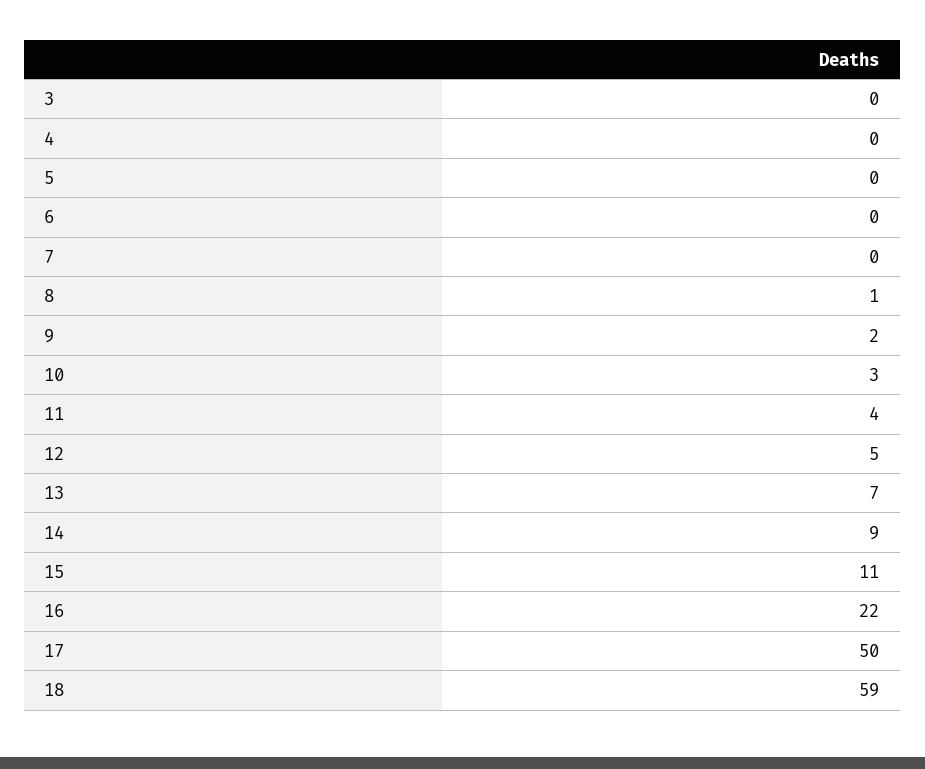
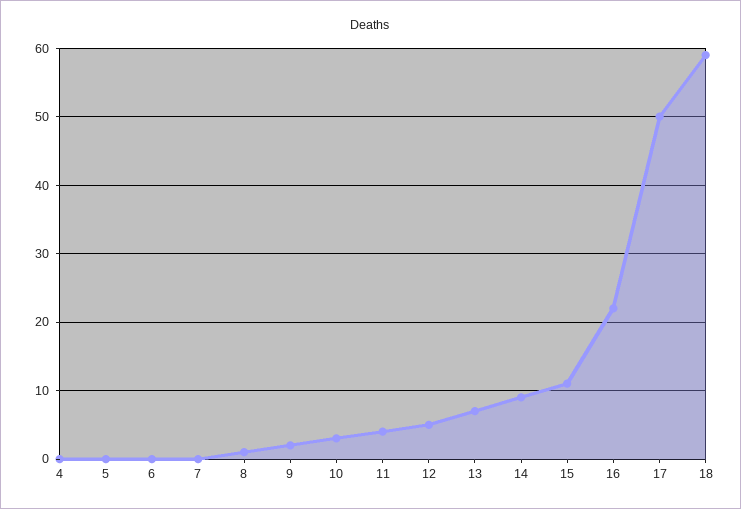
3: 0 -> none

